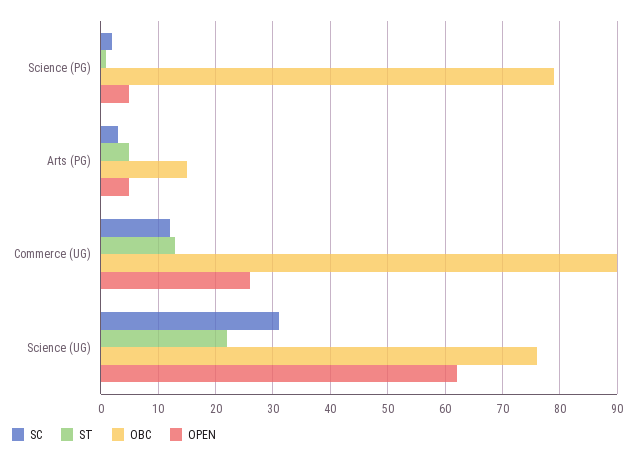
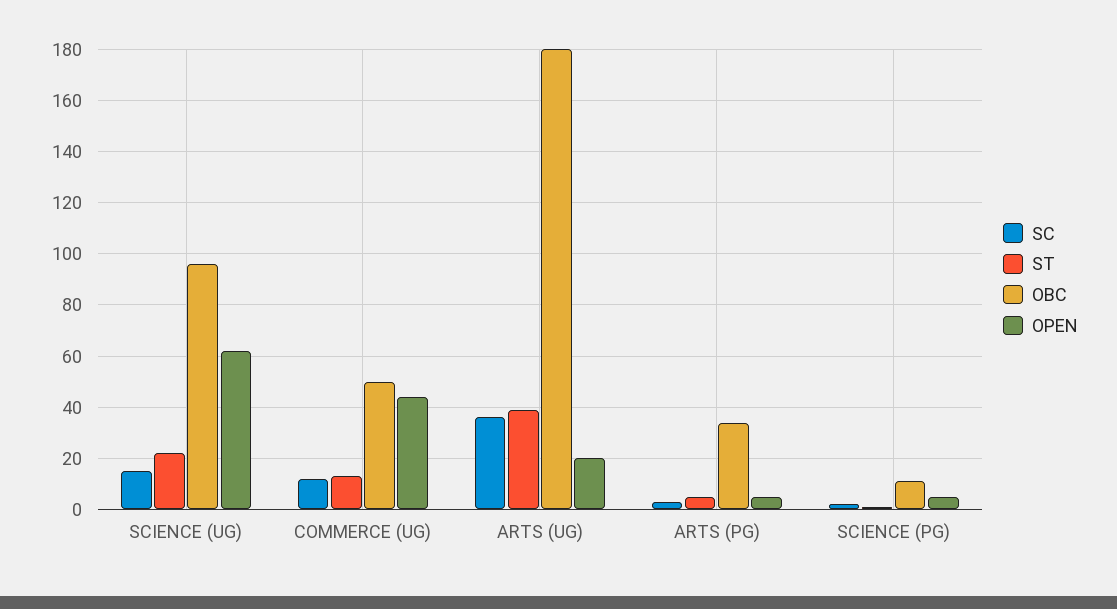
OBC, Science (PG): 80 -> 10
OBC, Arts (PG): 15 -> 35
OBC, Commerce (UG): 90 -> 50
OPEN, Commerce (UG): 25 -> 45
SC, Science (UG): 30 -> 15
OBC, Science (UG): 75 -> 95
SC, ARTS (UG): none -> 35
ST, ARTS (UG): none -> 40
OBC, ARTS (UG): none -> 180
OPEN, ARTS (UG): none -> 20

